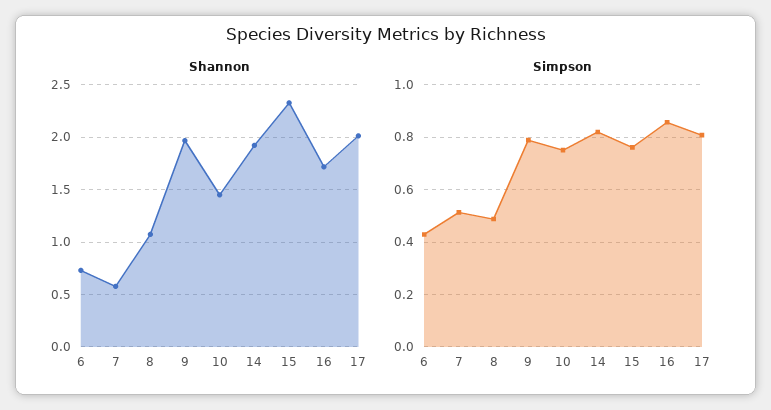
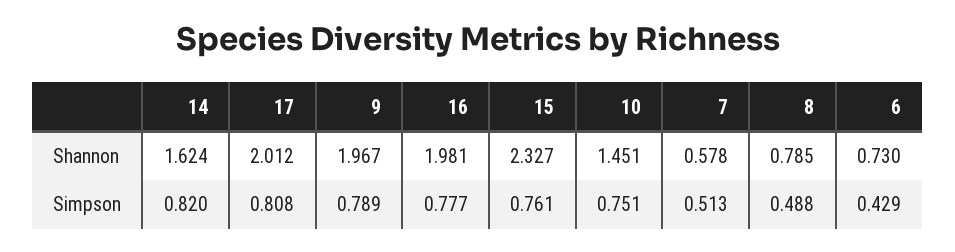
Shannon, 8: 1.1 -> 0.785
Shannon, 14: 1.9 -> 1.624
Shannon, 16: 1.7 -> 1.981
Simpson, 16: 0.85 -> 0.777

